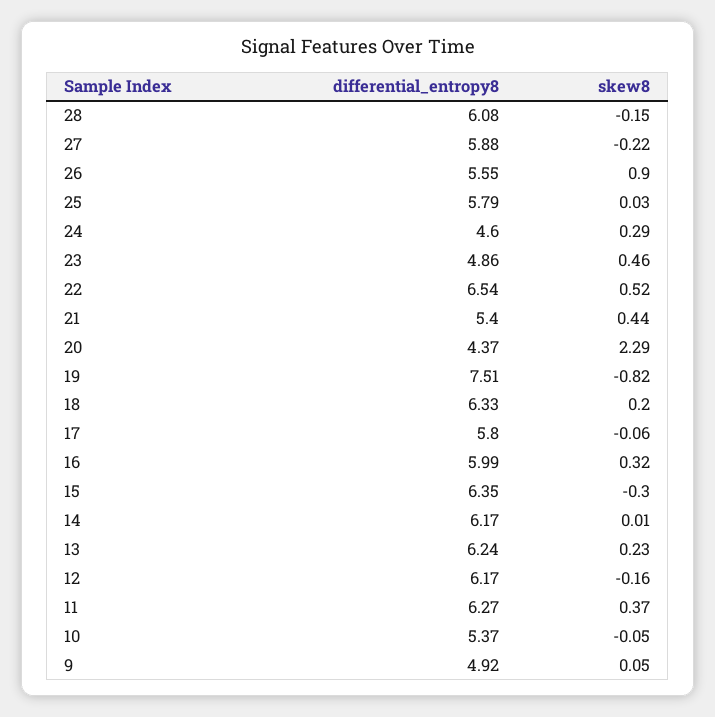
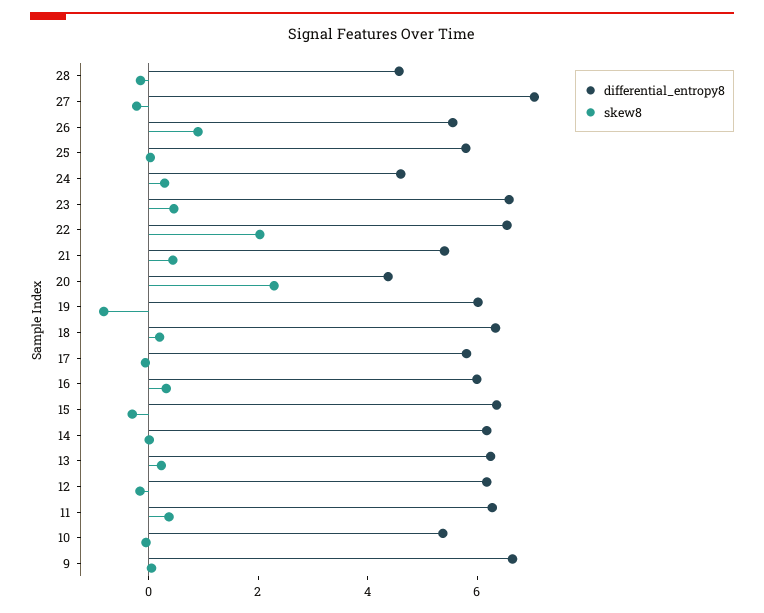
differential_entropy8, 28: 6.08 -> 4.5
differential_entropy8, 27: 5.88 -> 7
differential_entropy8, 23: 4.86 -> 6.5
skew8, 22: 0.52 -> 2
differential_entropy8, 19: 7.51 -> 6
differential_entropy8, 9: 4.92 -> 6.5

